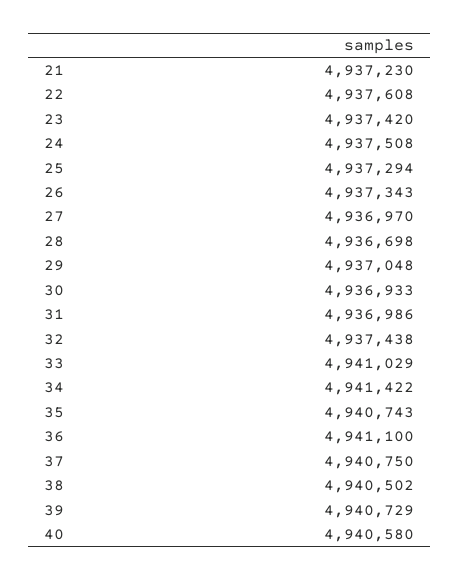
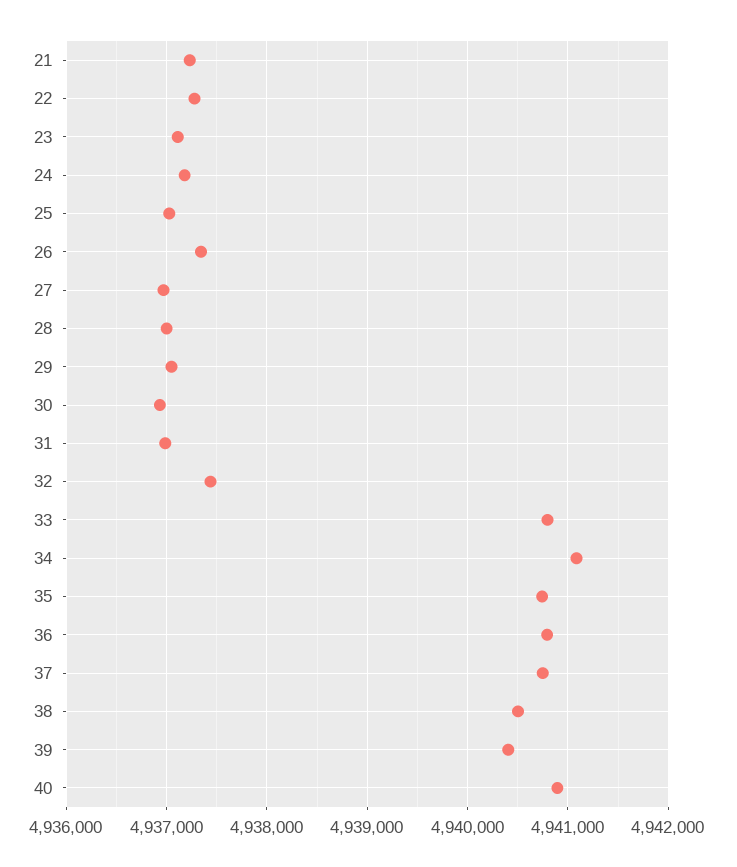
22: 4937608 -> 4937300
23: 4937420 -> 4937100
24: 4937508 -> 4937200
25: 4937294 -> 4937000
28: 4936698 -> 4937000
33: 4941029 -> 4940800
34: 4941422 -> 4941100
36: 4941100 -> 4940800
39: 4940729 -> 4940400
40: 4940580 -> 4940900

